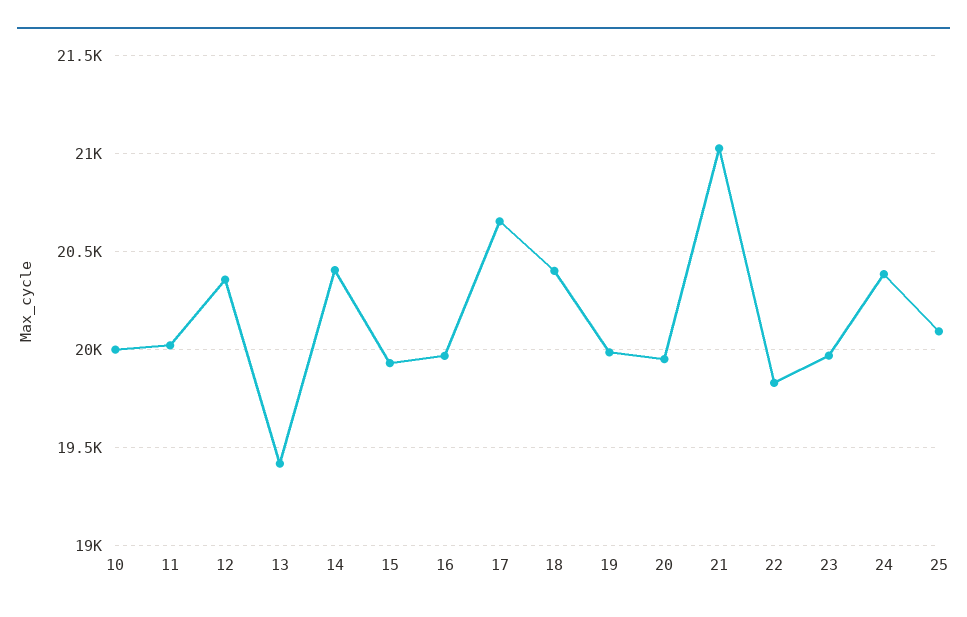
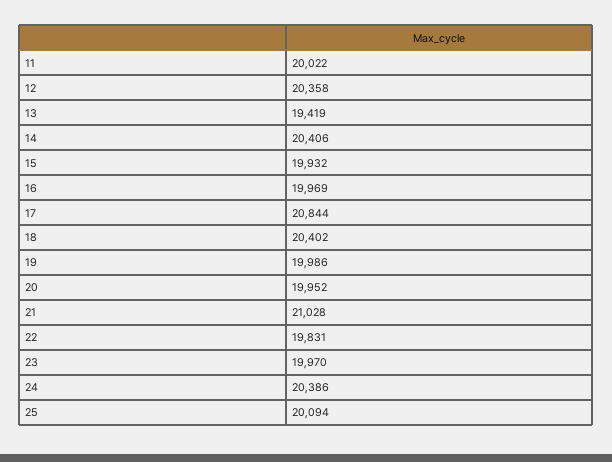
10: 20000 -> none
17: 20650 -> 20844

